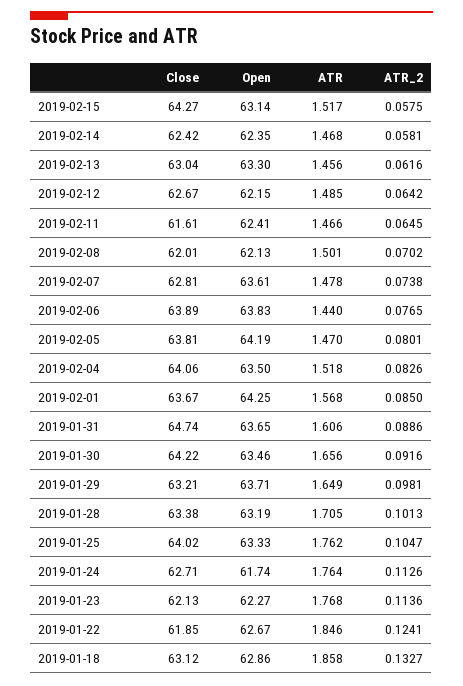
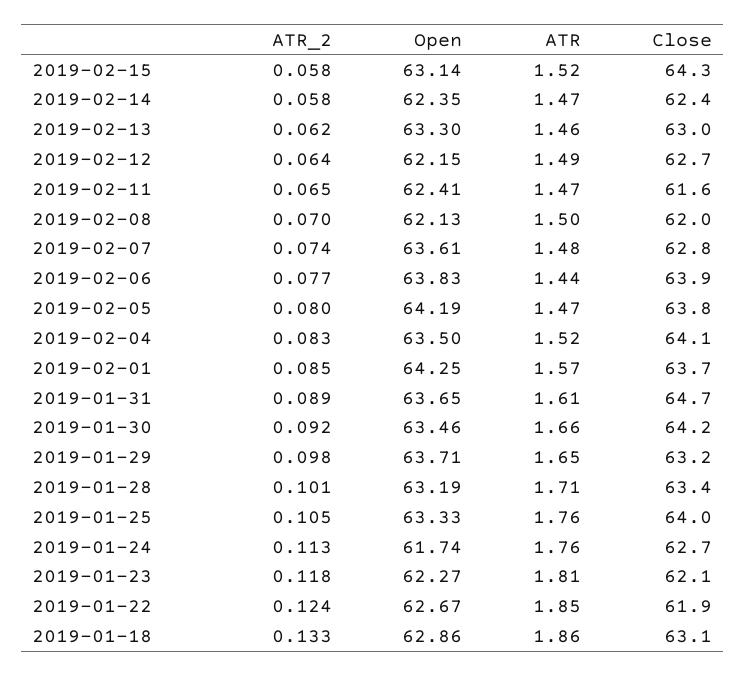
ATR, 2019-01-23: 1.768 -> 1.81
ATR_2, 2019-01-23: 0.1136 -> 0.118

